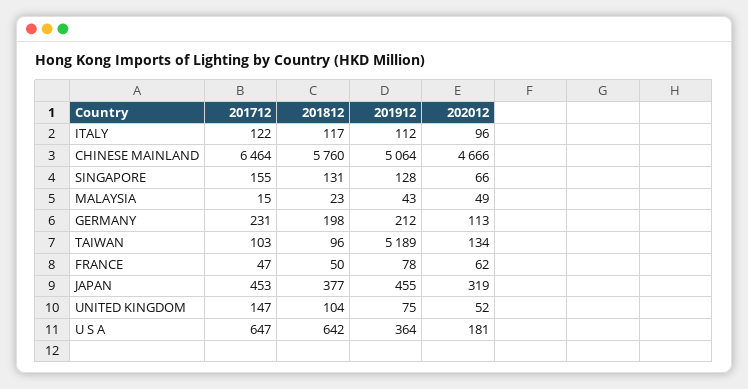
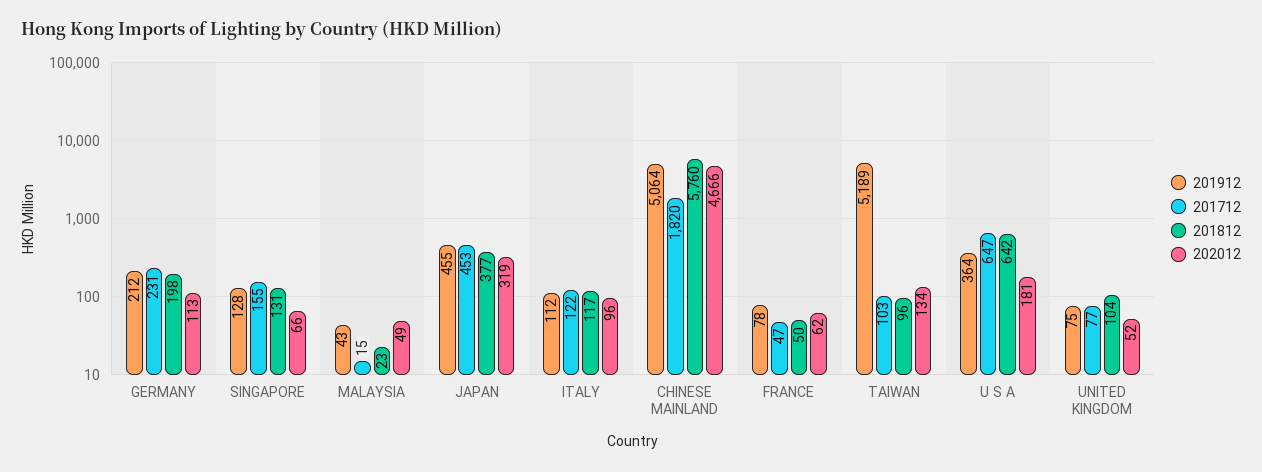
201712, CHINESE MAINLAND: 6464 -> 1820
201712, UNITED KINGDOM: 147 -> 77

